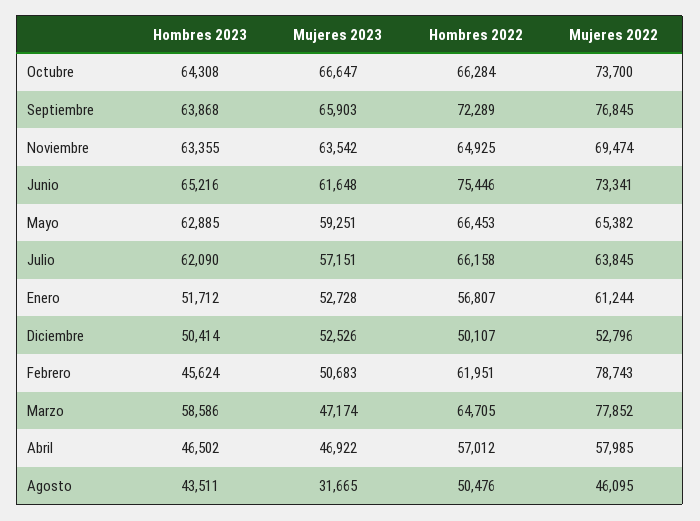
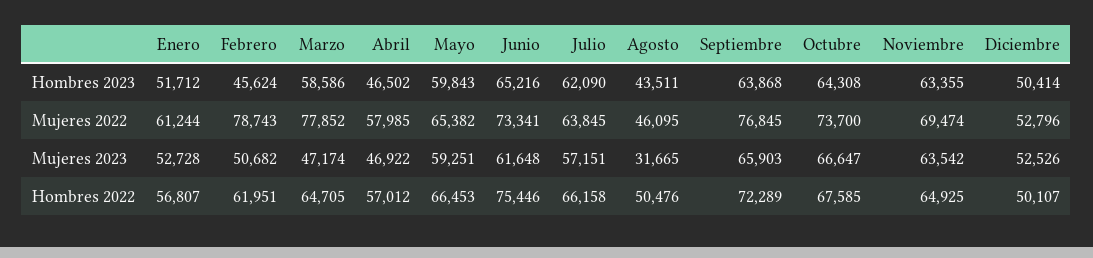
Hombres 2022, Octubre: 66284 -> 67585
Hombres 2023, Mayo: 62885 -> 59843
Mujeres 2023, Febrero: 50683 -> 50682

